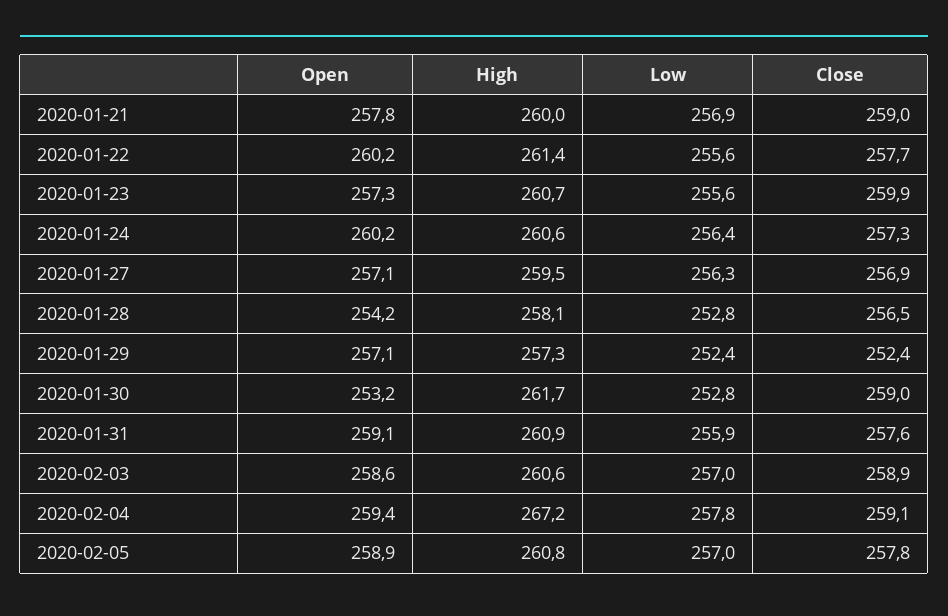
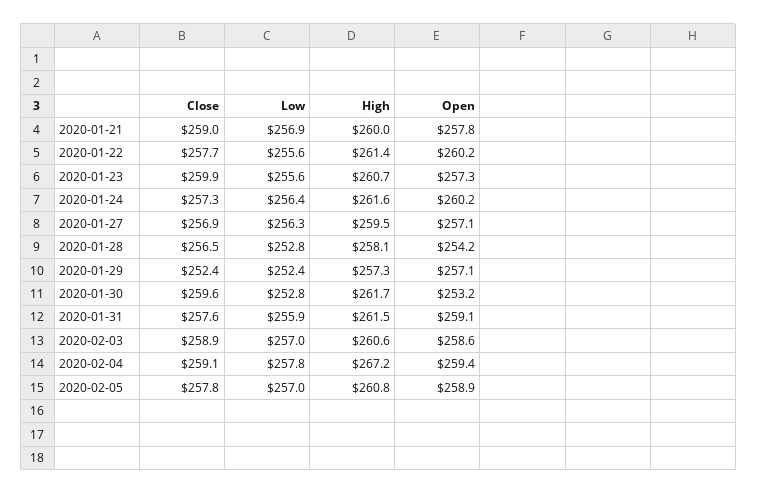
High, 2020-01-24: 260.6 -> 261.6
Close, 2020-01-30: 259 -> 259.6
High, 2020-01-31: 260.9 -> 261.5

